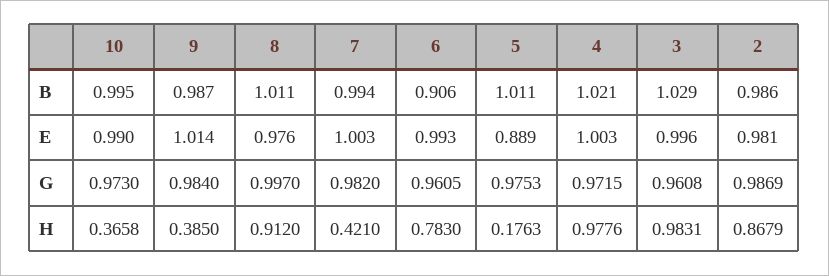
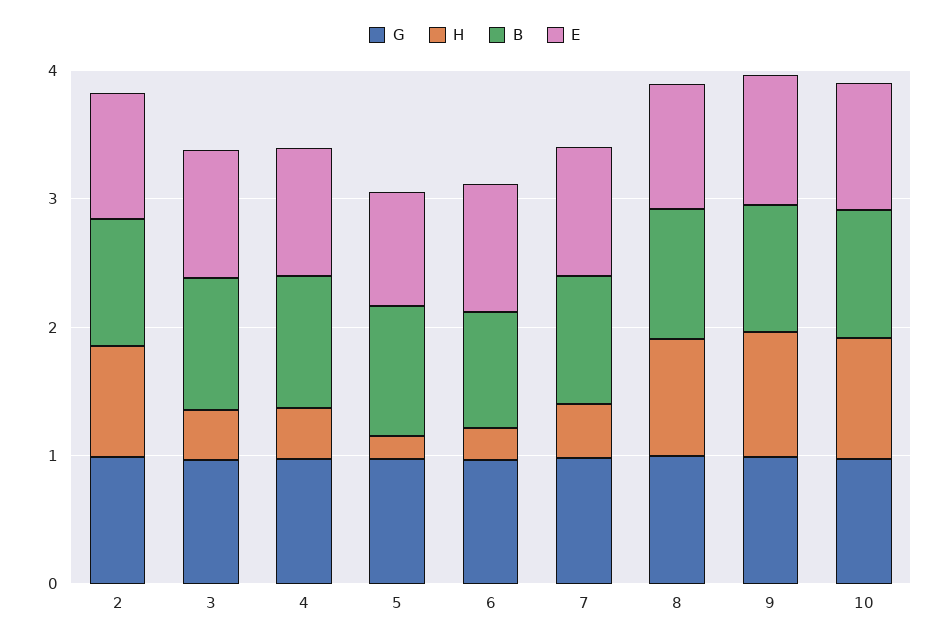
H, 10: 0.3658 -> 1
H, 9: 0.385 -> 1
H, 6: 0.783 -> 0.2
H, 4: 0.9776 -> 0.4
H, 3: 0.9831 -> 0.4

